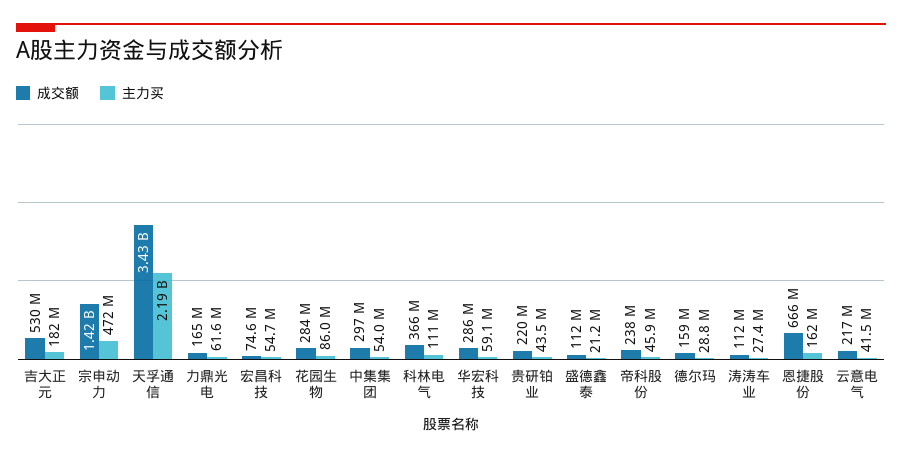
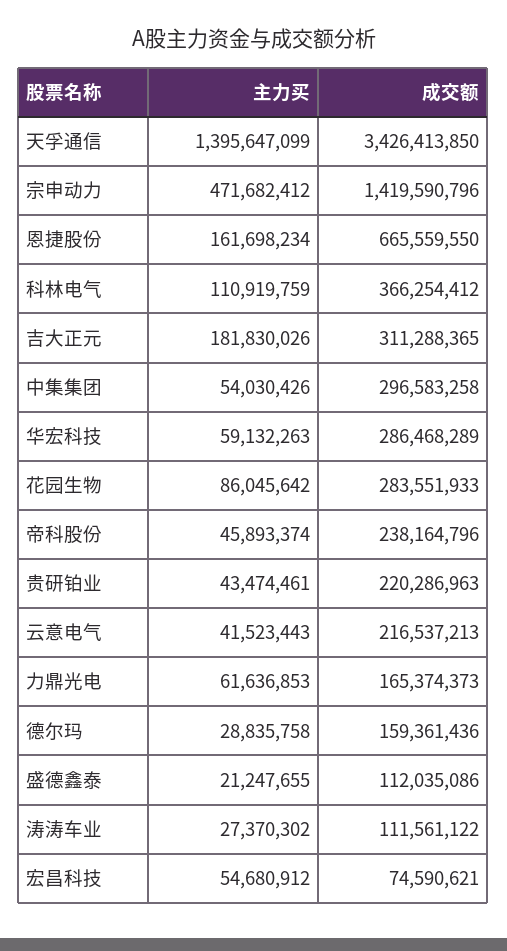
成交额, 吉大正元: 530000000 -> 311288365
主力买, 天孚通信: 2190000000 -> 1395647099

